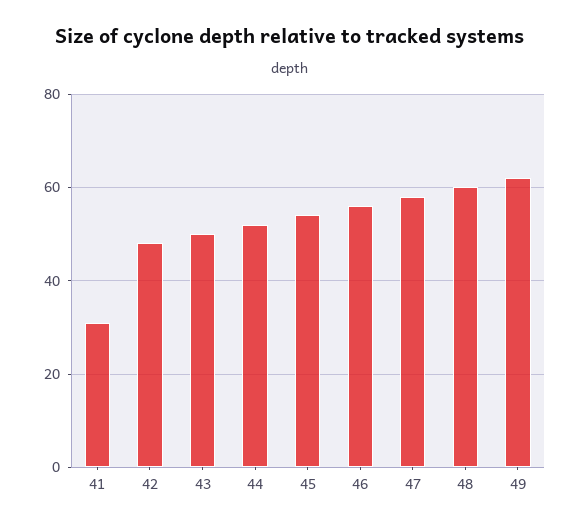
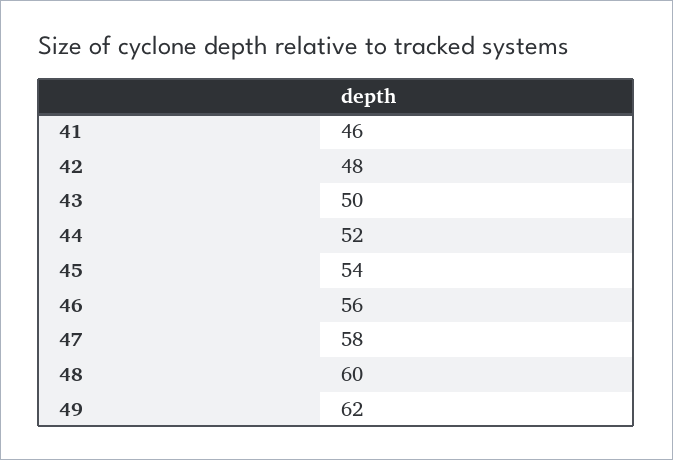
41: 30 -> 46

